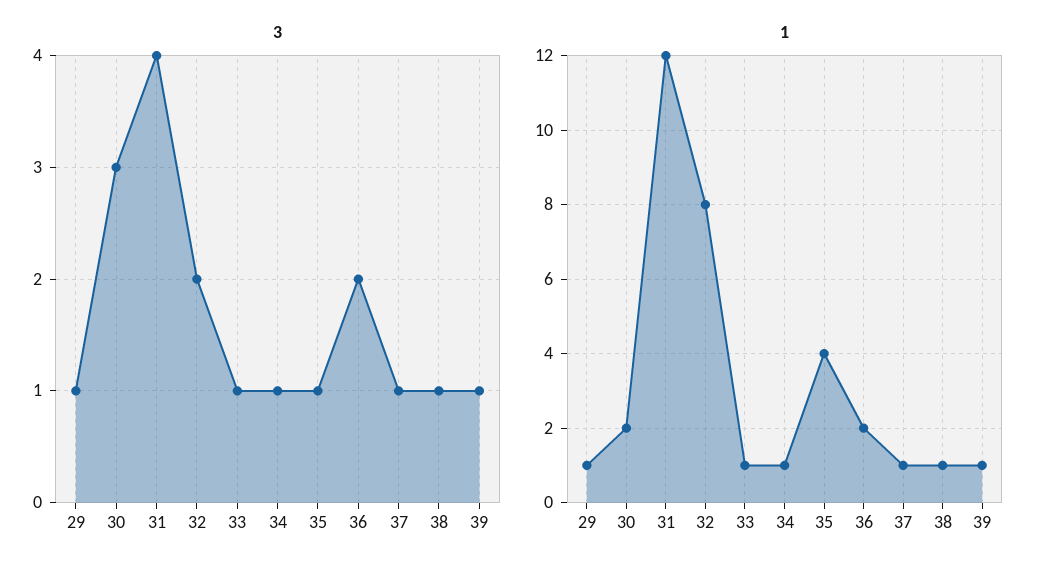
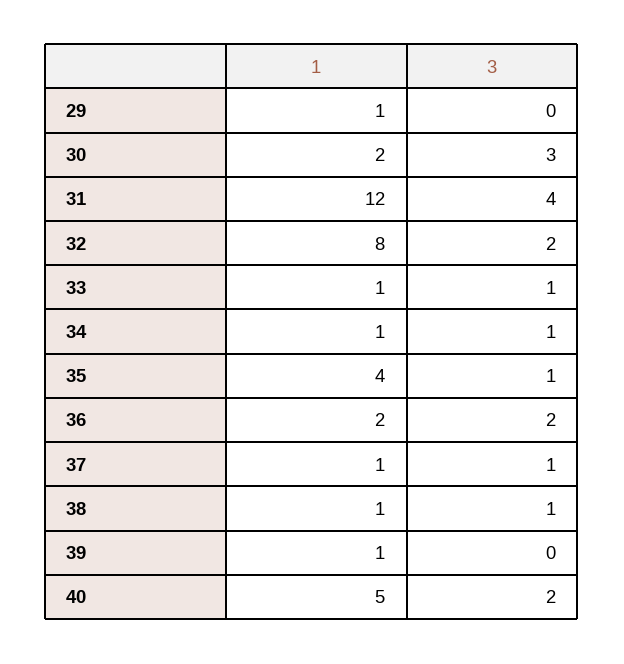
3, 29: 1 -> 0
3, 39: 1 -> 0
1, 40: none -> 5
3, 40: none -> 2

